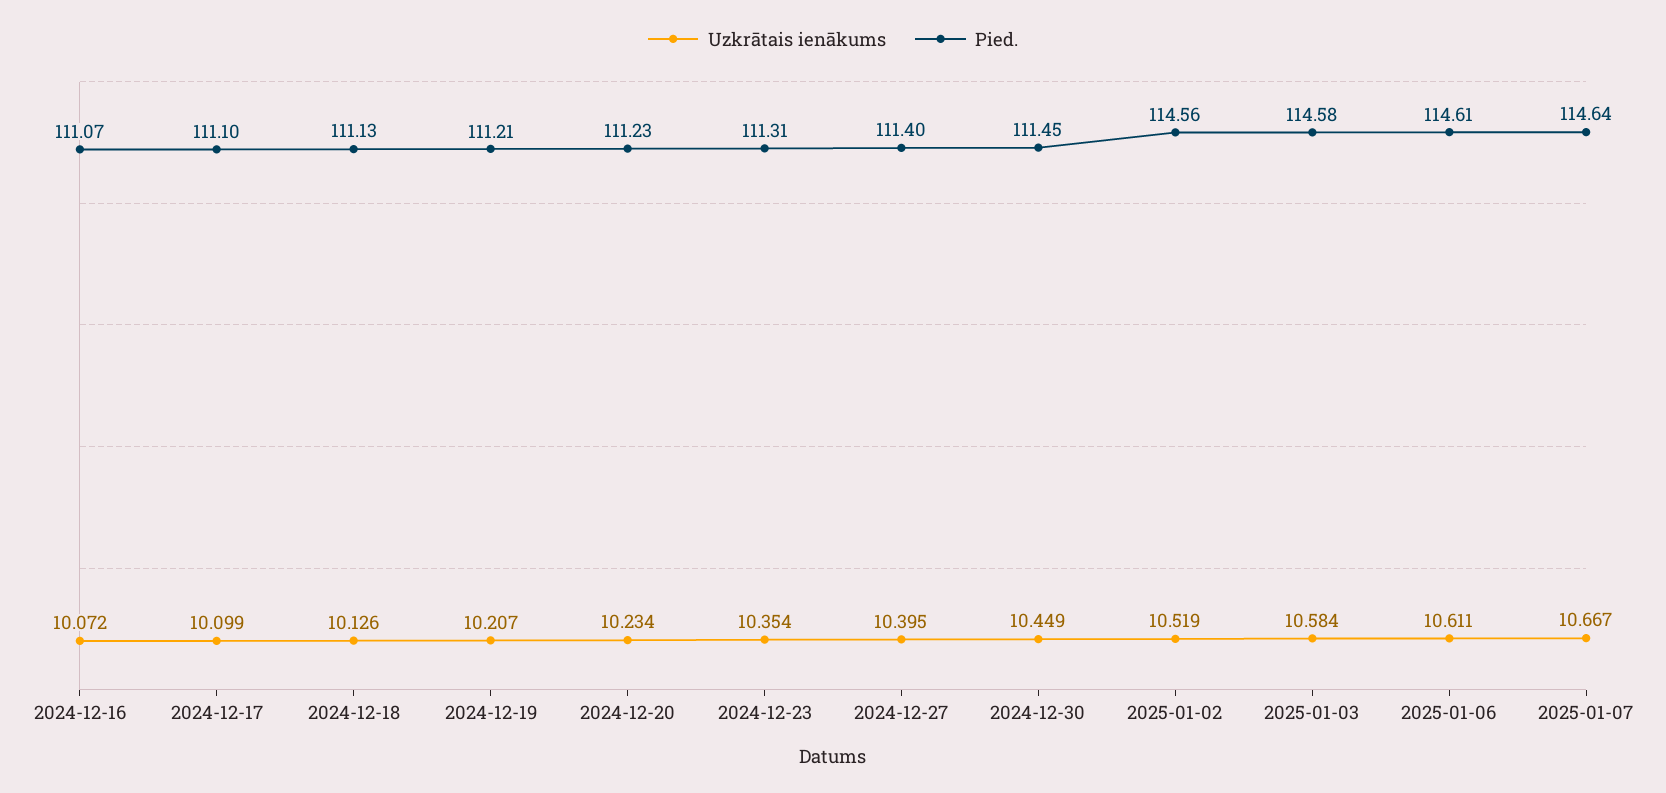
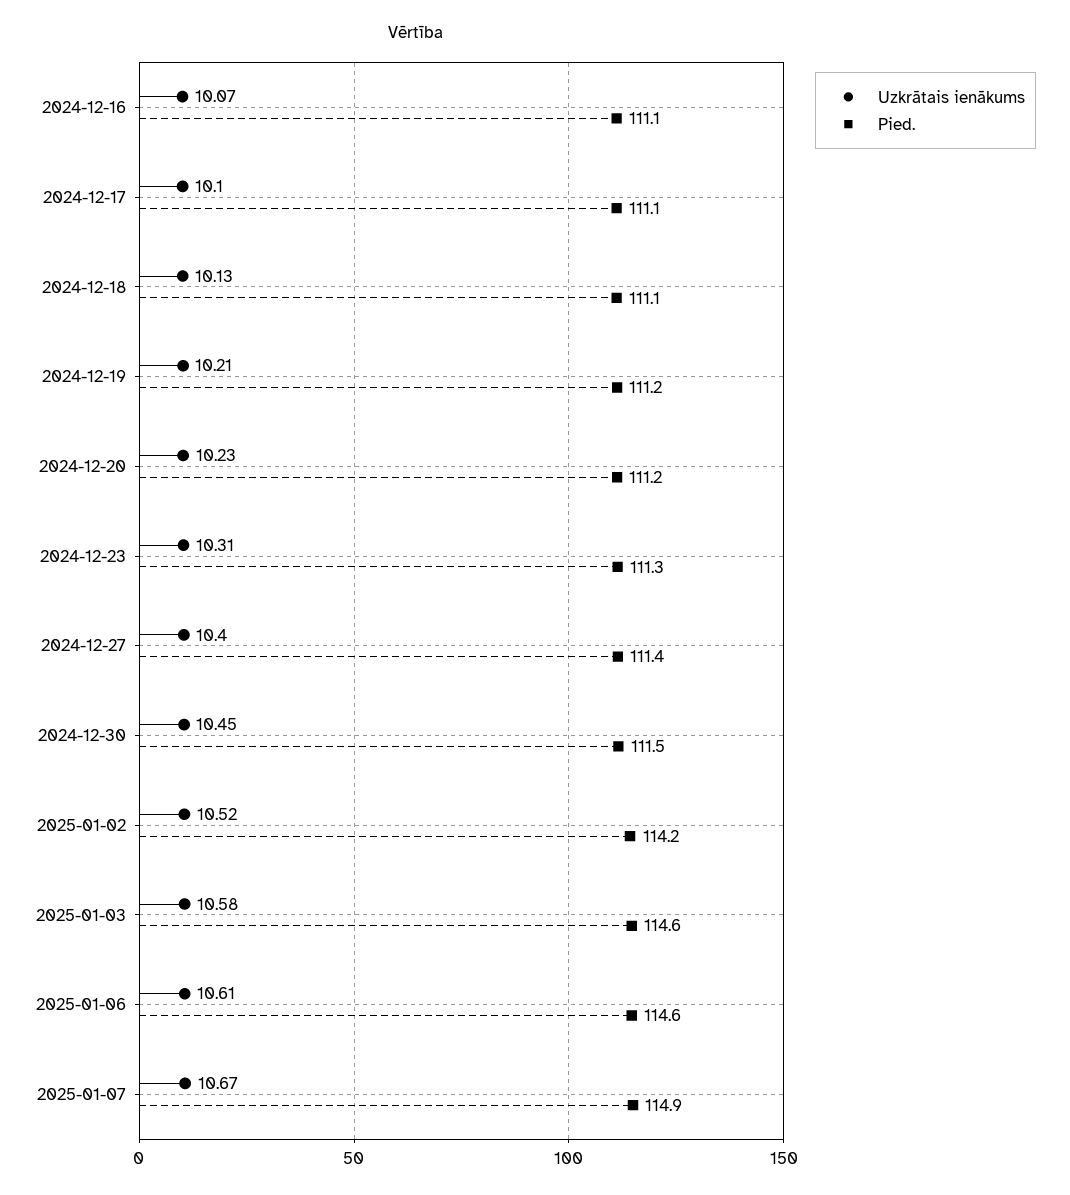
Uzkrātais ienākums, 2024-12-23: 10.354 -> 10.31
Pied., 2025-01-02: 114.56 -> 114.2
Pied., 2025-01-07: 114.64 -> 114.9

